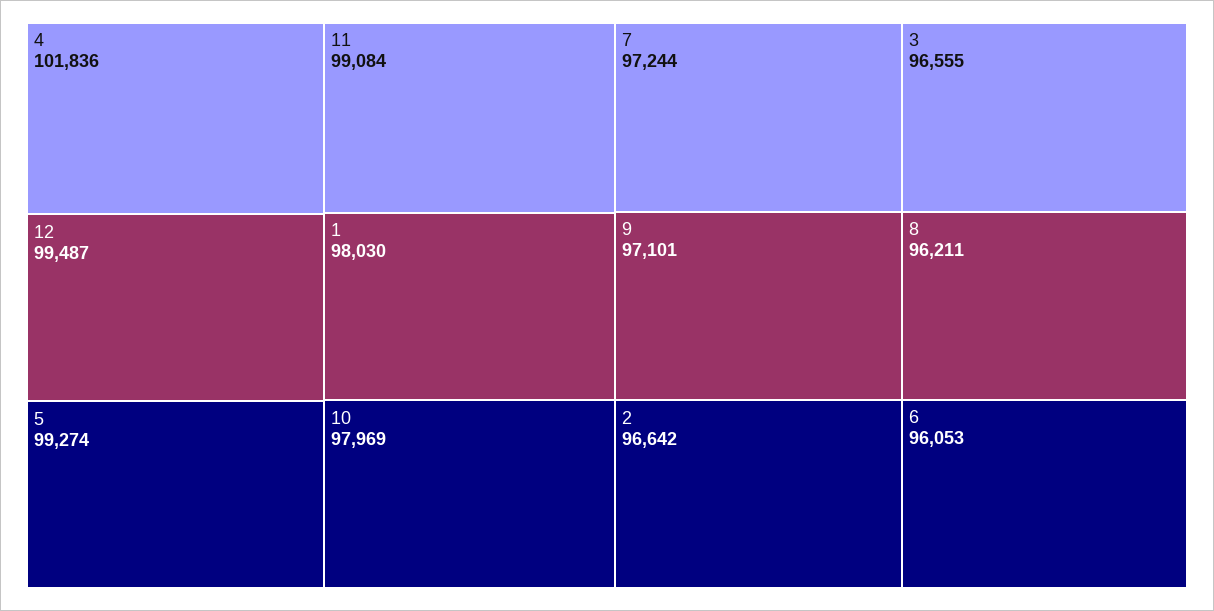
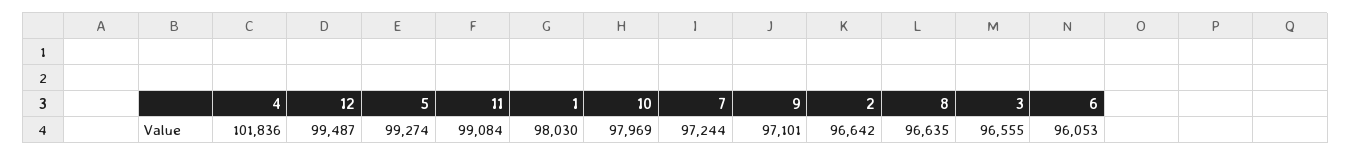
8: 96211 -> 96635

